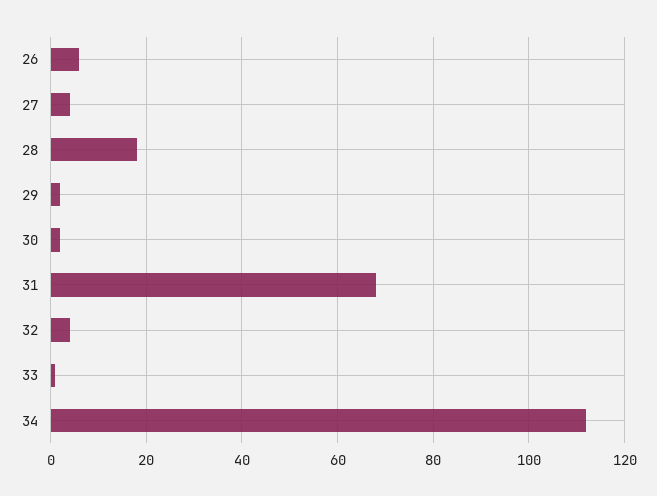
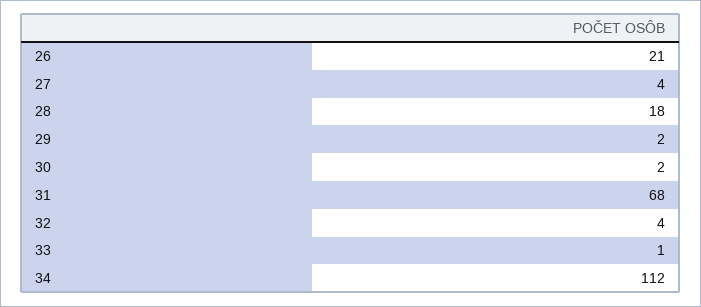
26: 5 -> 21

